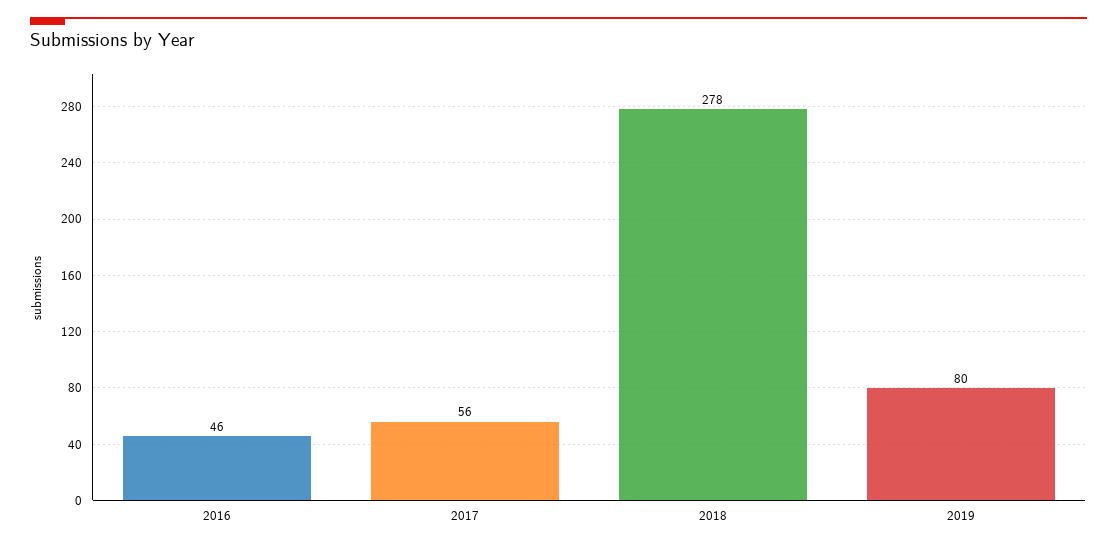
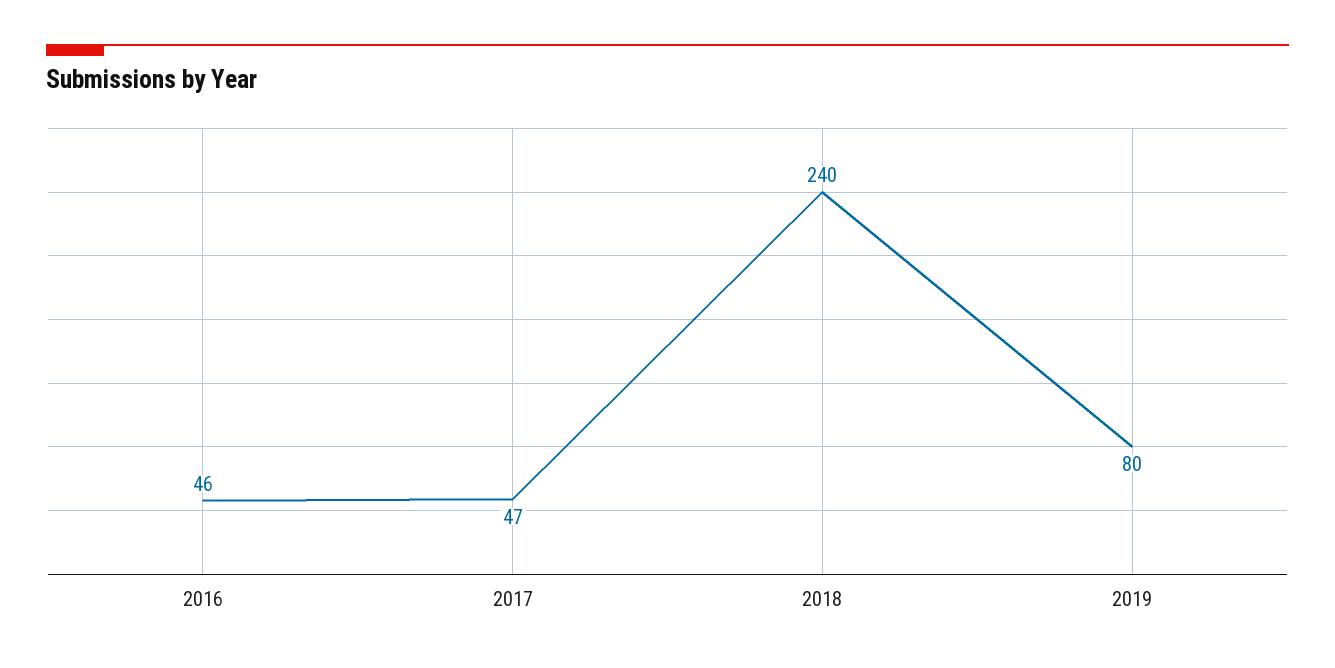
2017: 56 -> 47
2018: 278 -> 240

